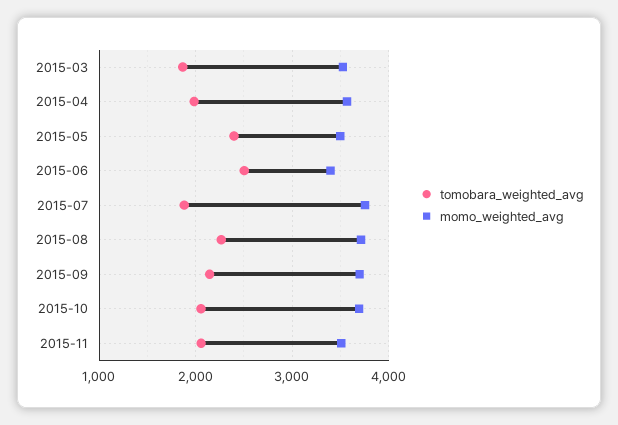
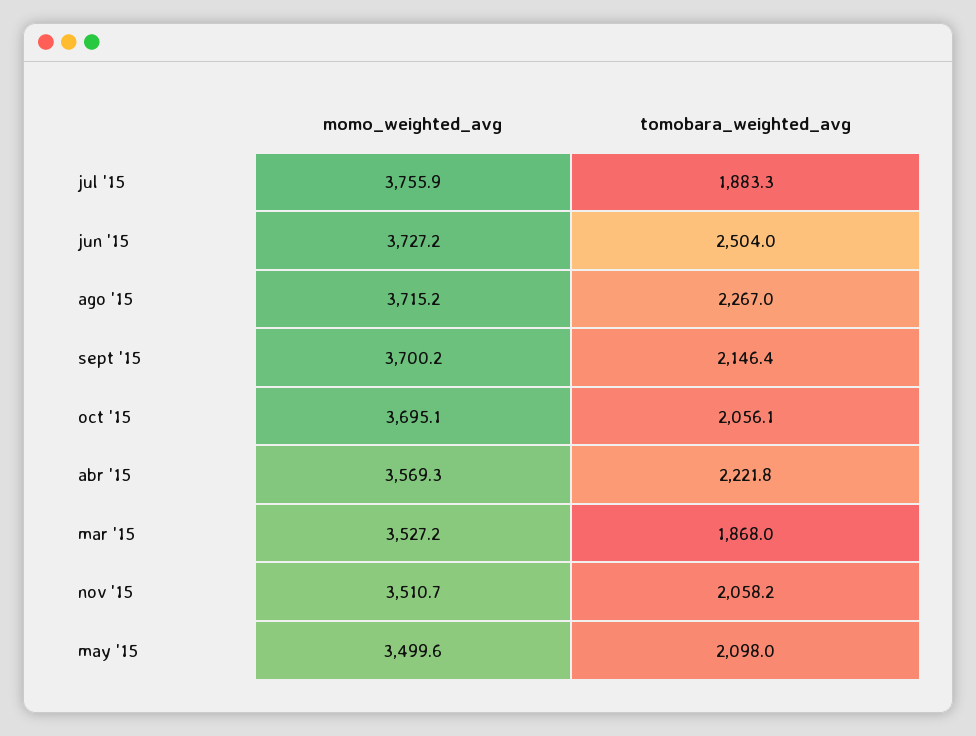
tomobara_weighted_avg, 2015-04: 2000 -> 2221.8
tomobara_weighted_avg, 2015-05: 2400 -> 2098
momo_weighted_avg, 2015-06: 3400 -> 3727.2

